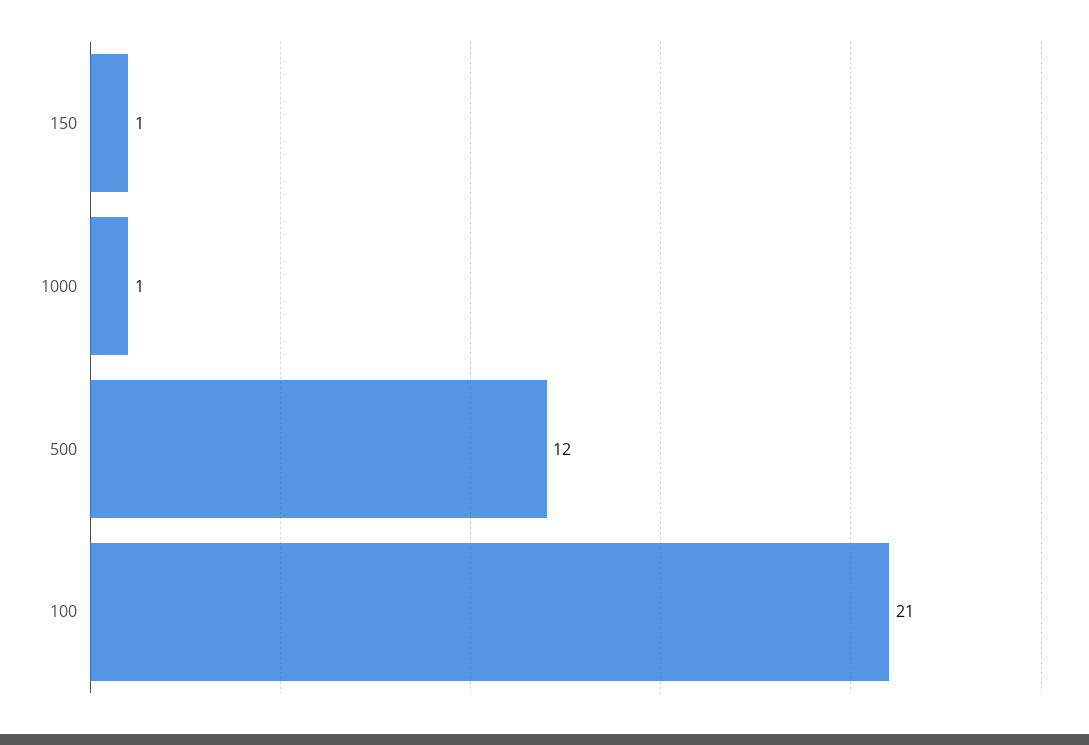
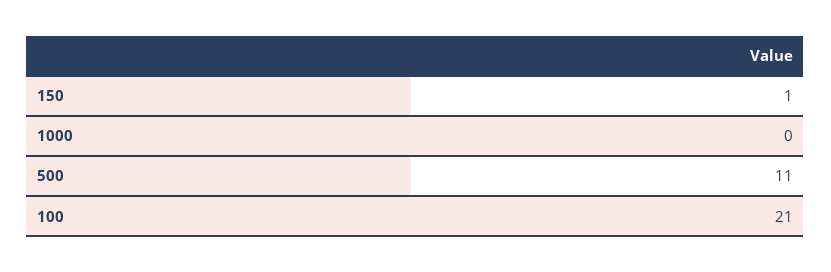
1000: 1 -> 0
500: 12 -> 11

